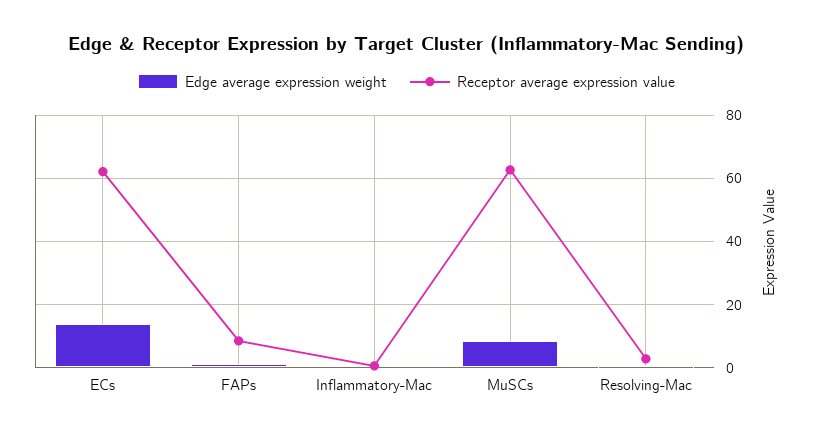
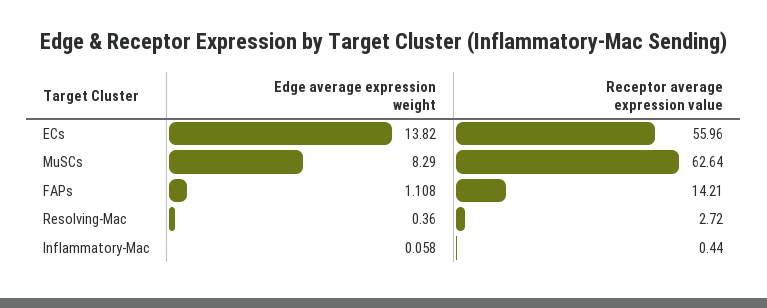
Receptor average expression value, ECs: 62 -> 55.96
Receptor average expression value, FAPs: 8 -> 14.21

